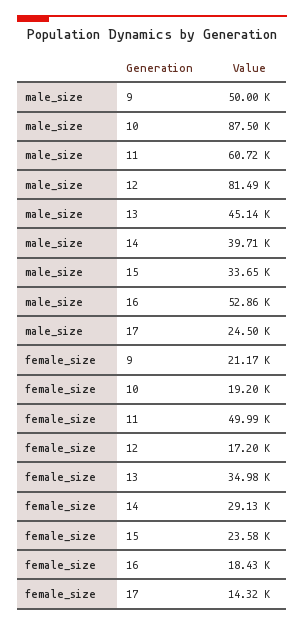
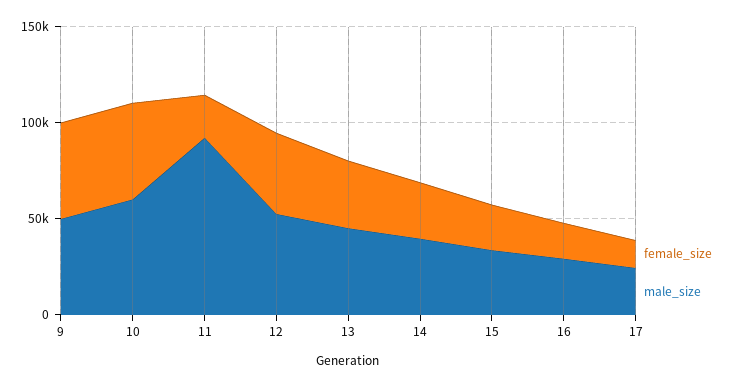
male_size, 10: 87500 -> 60000
male_size, 11: 60720 -> 90000
male_size, 12: 81490 -> 50000
male_size, 16: 52860 -> 30000
female_size, 9: 21170 -> 50000
female_size, 10: 19200 -> 50000
female_size, 11: 49990 -> 20000
female_size, 12: 17200 -> 40000

